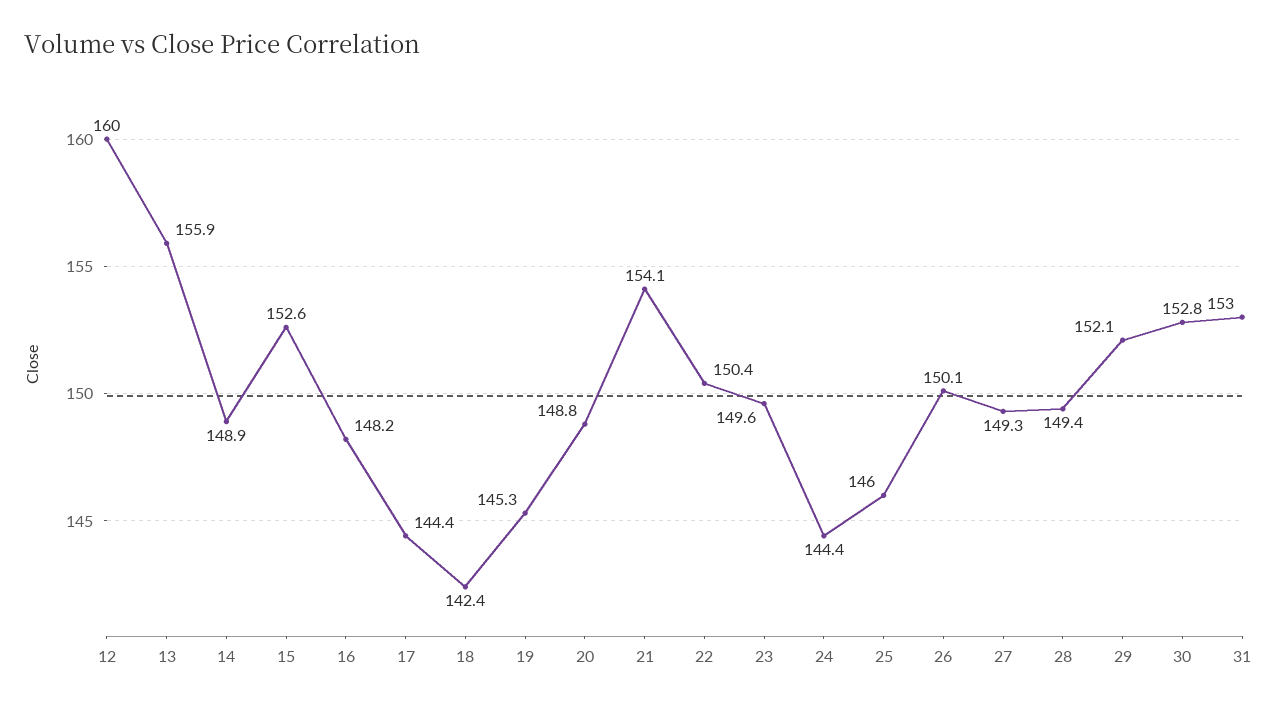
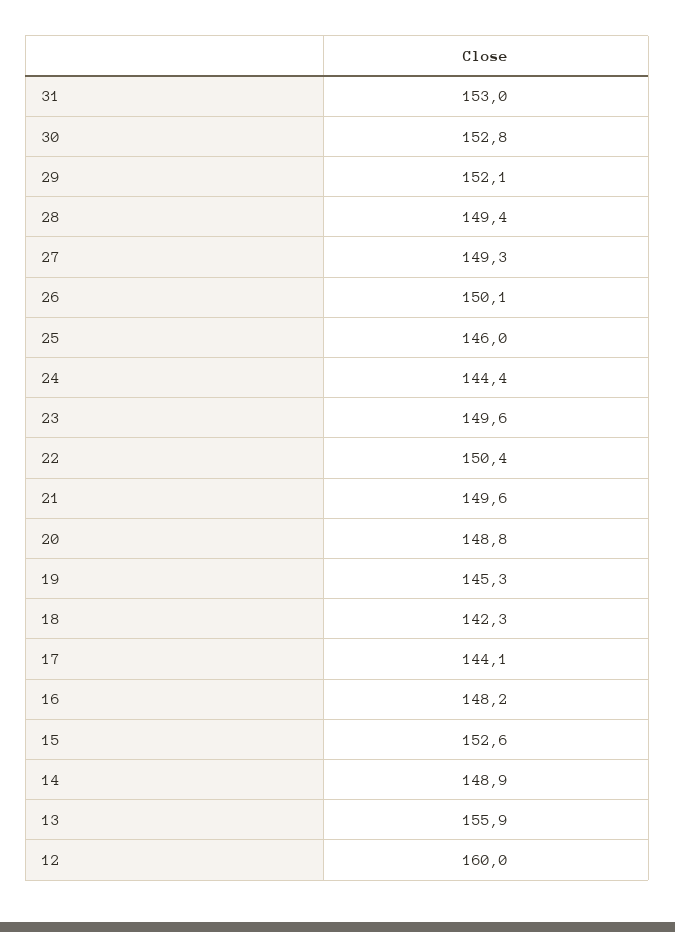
17: 144.4 -> 144.1
18: 142.4 -> 142.3
21: 154.1 -> 149.6

